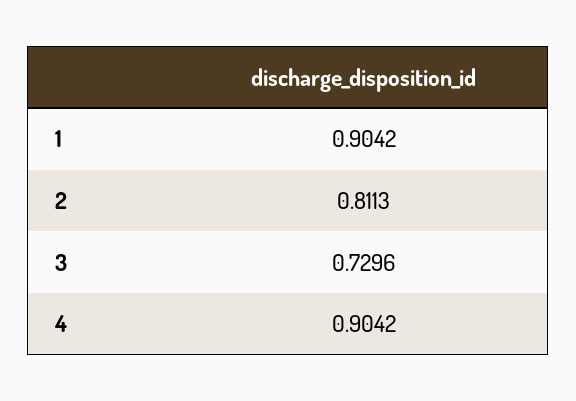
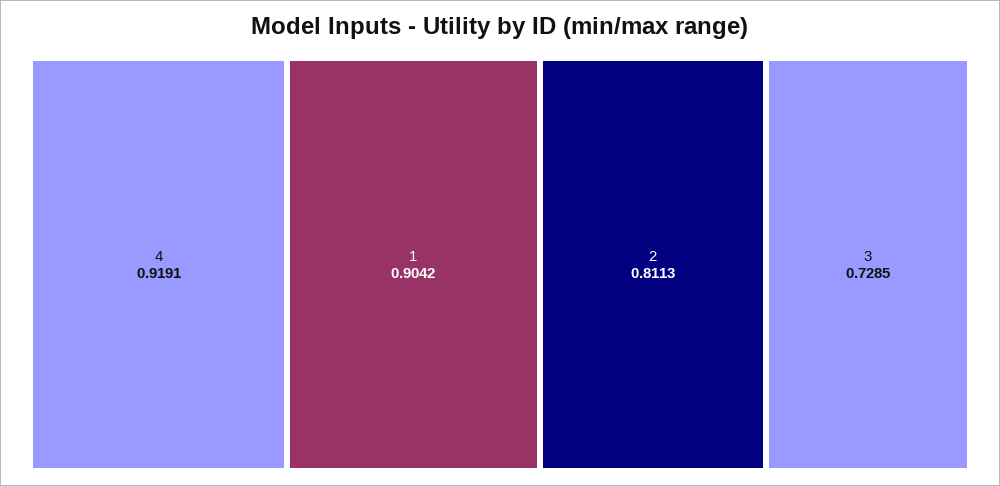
3: 0.7296 -> 0.7285
4: 0.9042 -> 0.9191

